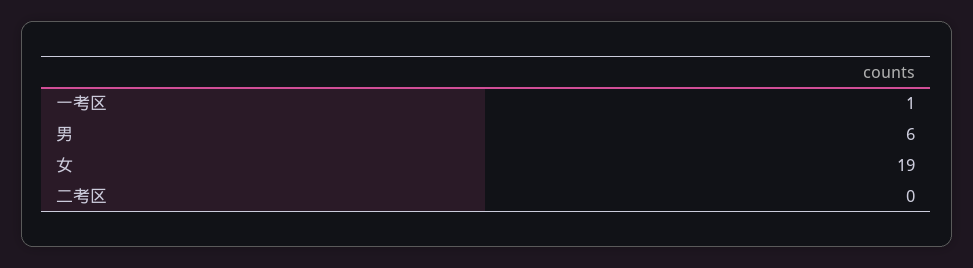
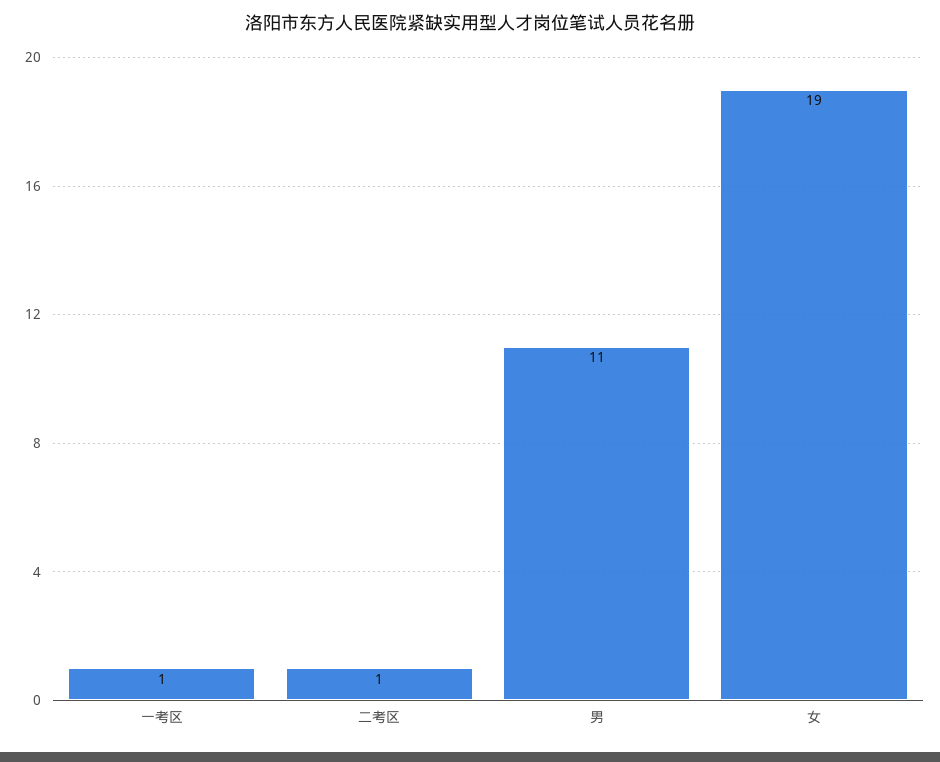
男: 6 -> 11
二考区: 0 -> 1

